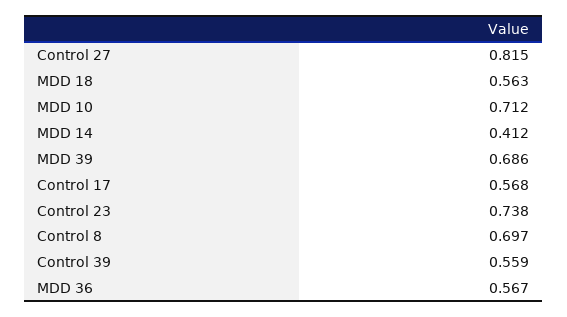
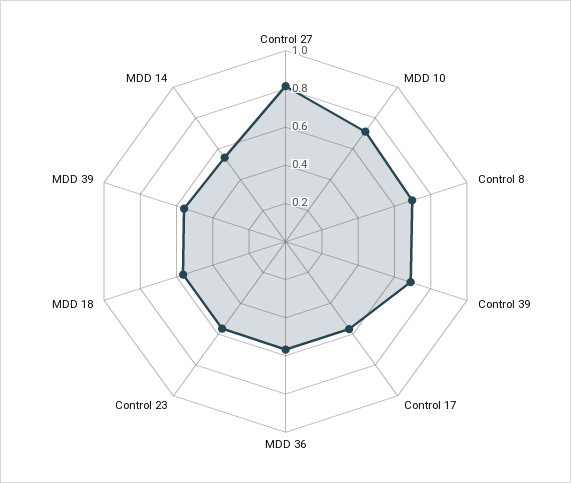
MDD 14: 0.412 -> 0.55
MDD 39: 0.686 -> 0.55
Control 23: 0.738 -> 0.55
Control 39: 0.559 -> 0.7

